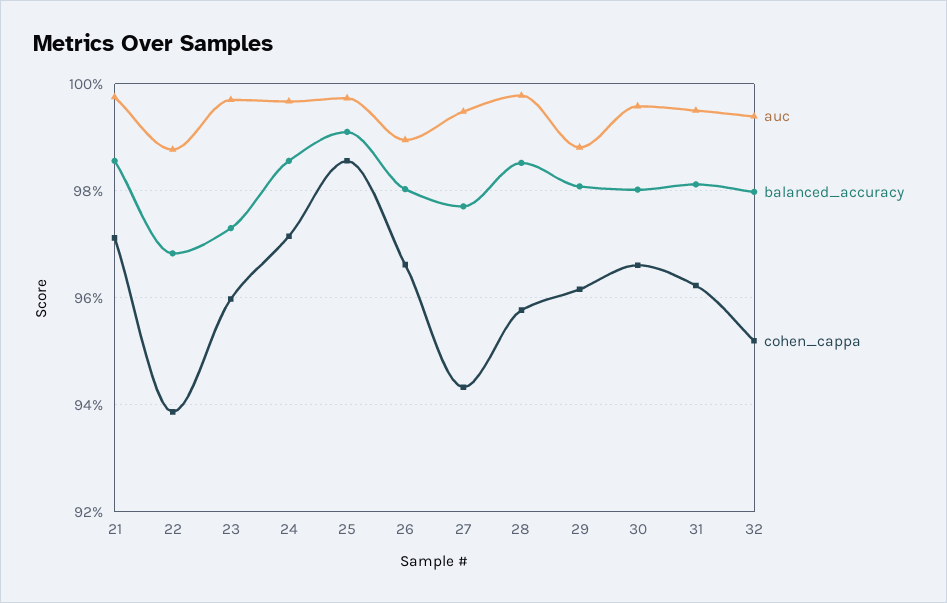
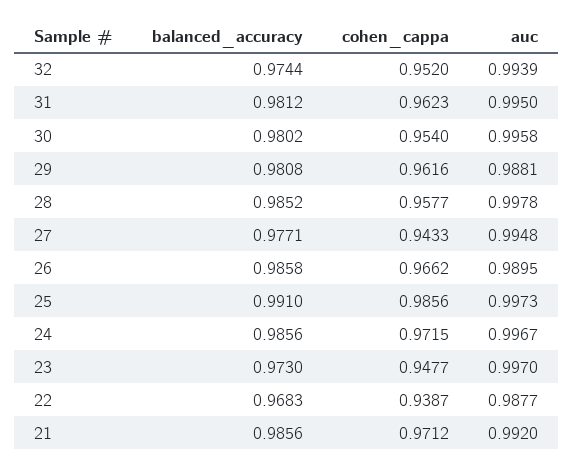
auc, 21: 0.998 -> 0.992
cohen_cappa, 23: 0.96 -> 0.9477
balanced_accuracy, 26: 0.98 -> 0.9858
cohen_cappa, 30: 0.966 -> 0.954
balanced_accuracy, 32: 0.98 -> 0.9744

